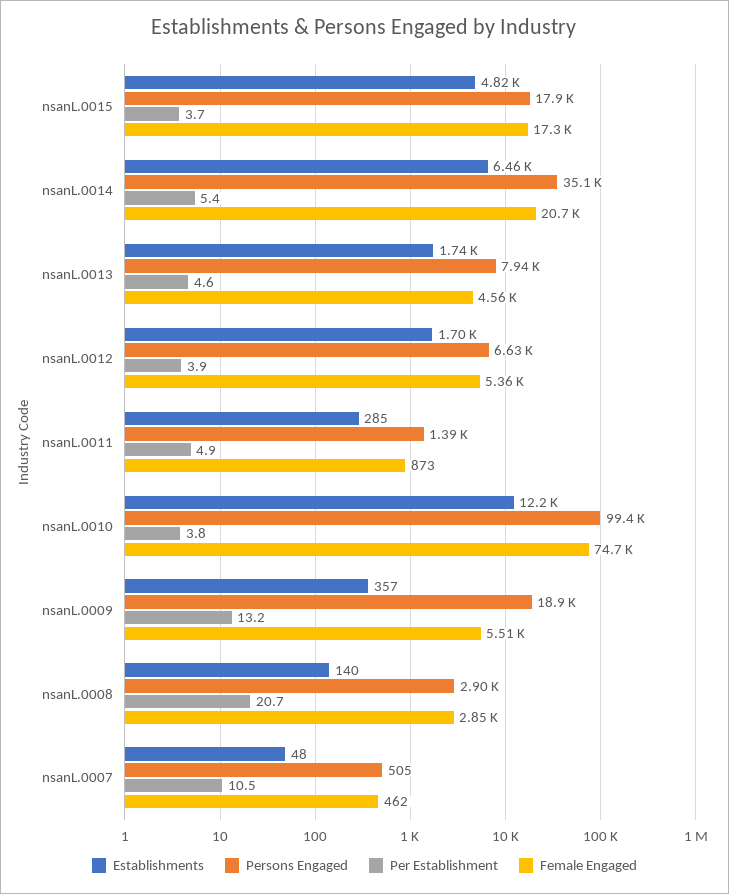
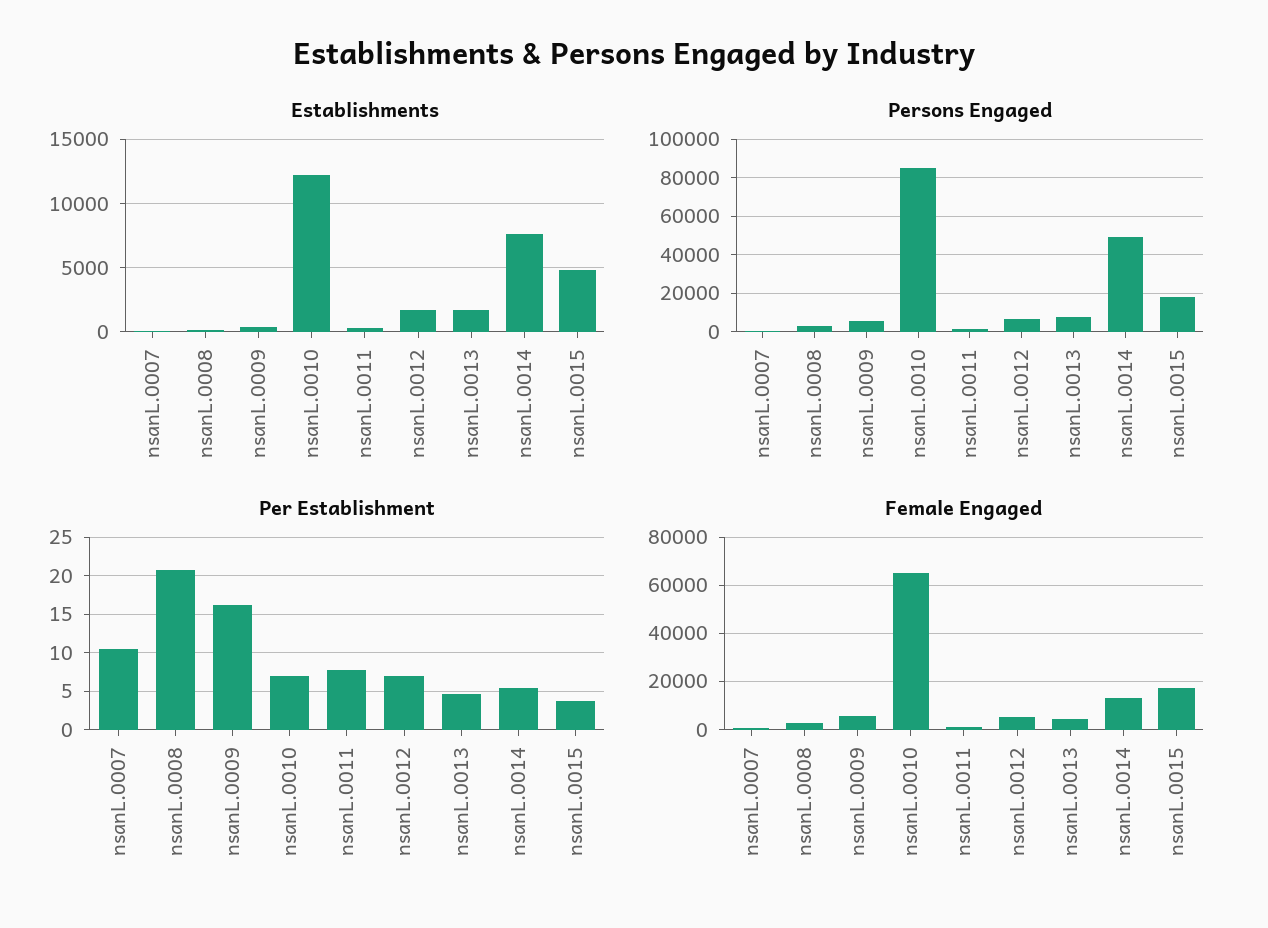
Establishments, nsanL.0014: 6460 -> 7500
Persons Engaged, nsanL.0014: 35100 -> 50000
Female Engaged, nsanL.0014: 20700 -> 12500
Per Establishment, nsanL.0012: 3.9 -> 7
Per Establishment, nsanL.0011: 4.9 -> 8
Persons Engaged, nsanL.0010: 99400 -> 85000
Per Establishment, nsanL.0010: 3.8 -> 7
Female Engaged, nsanL.0010: 74700 -> 65000
Persons Engaged, nsanL.0009: 18900 -> 5000
Per Establishment, nsanL.0009: 13.2 -> 16

